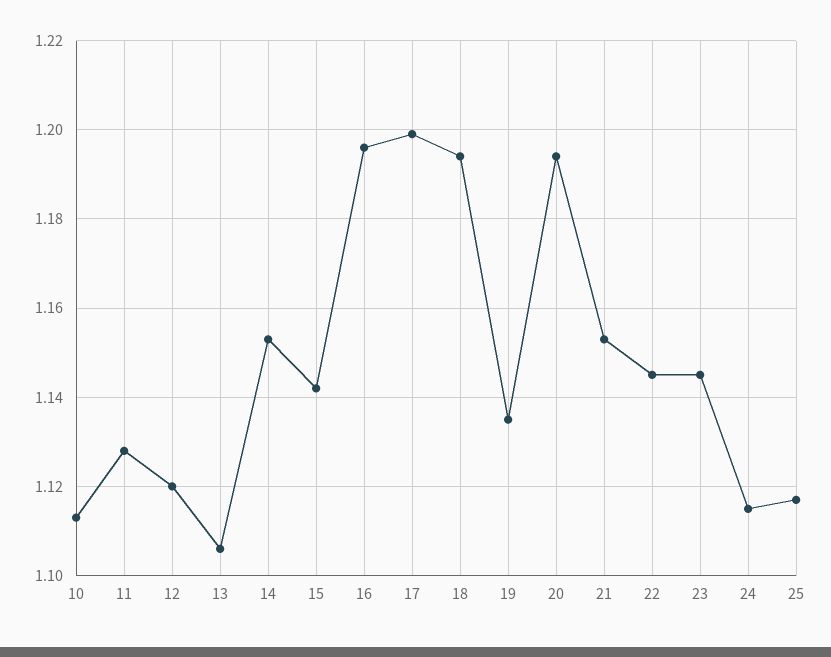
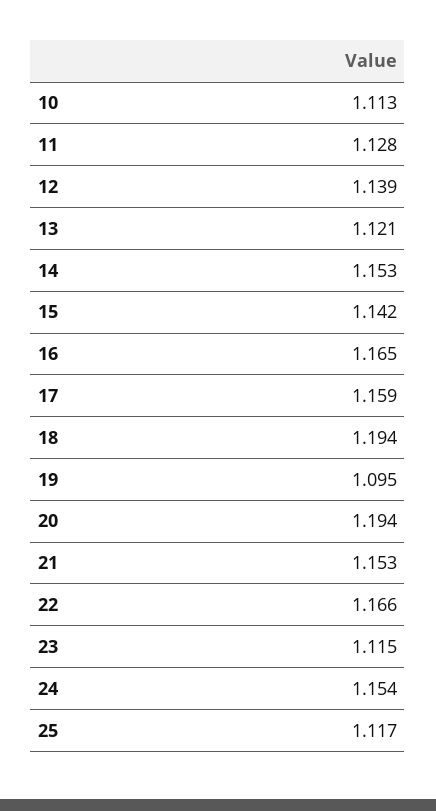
12: 1.12 -> 1.139
13: 1.105 -> 1.121
16: 1.195 -> 1.165
17: 1.2 -> 1.159
19: 1.135 -> 1.095
22: 1.145 -> 1.166
23: 1.145 -> 1.115
24: 1.115 -> 1.154

